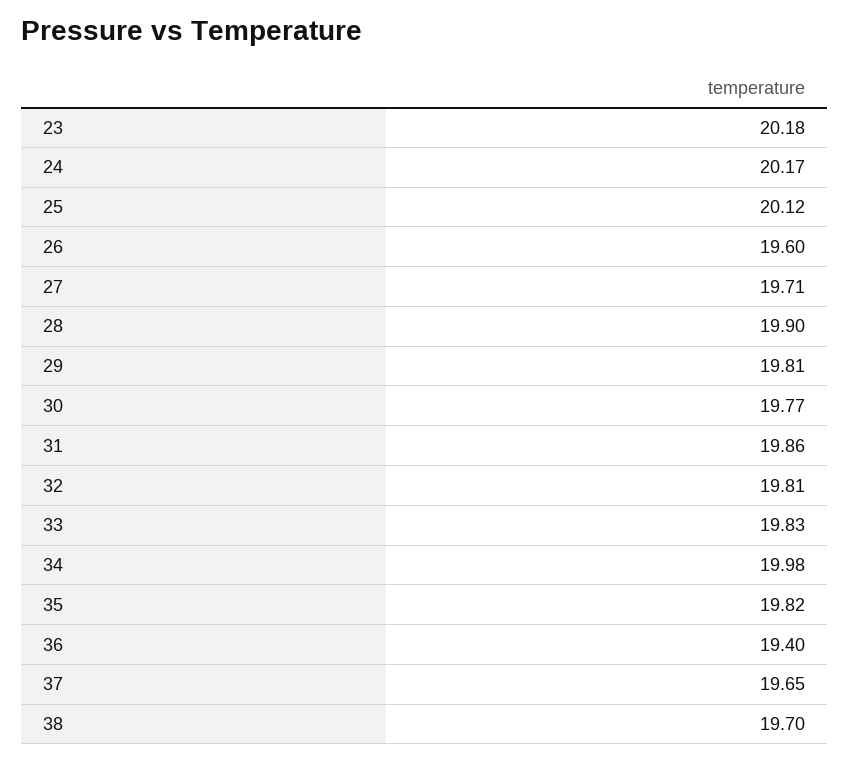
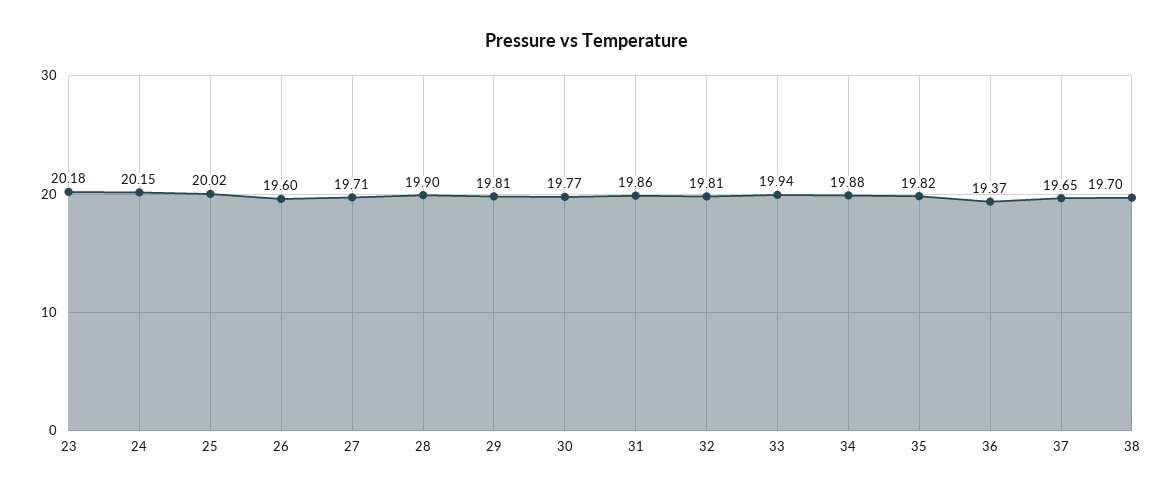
24: 20.17 -> 20.15
25: 20.12 -> 20.02
33: 19.83 -> 19.94
34: 19.98 -> 19.88
36: 19.4 -> 19.37

